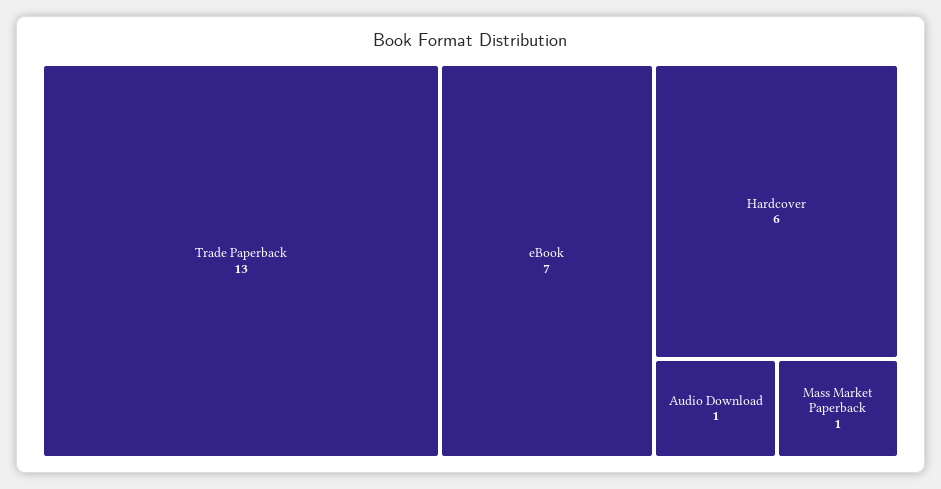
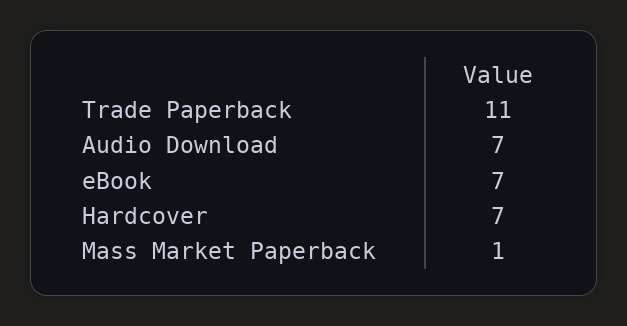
Trade Paperback: 13 -> 11
Hardcover: 6 -> 7
Audio Download: 1 -> 7

